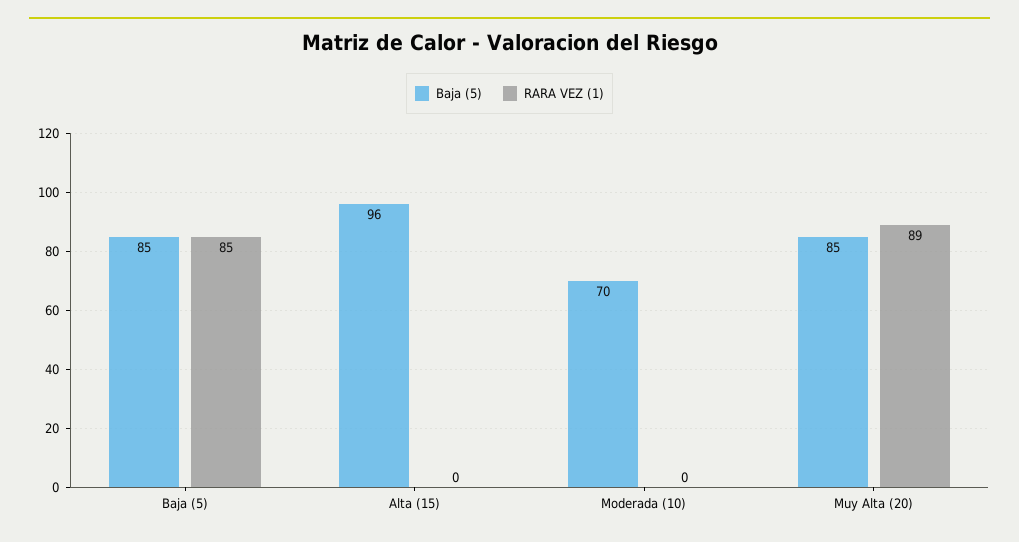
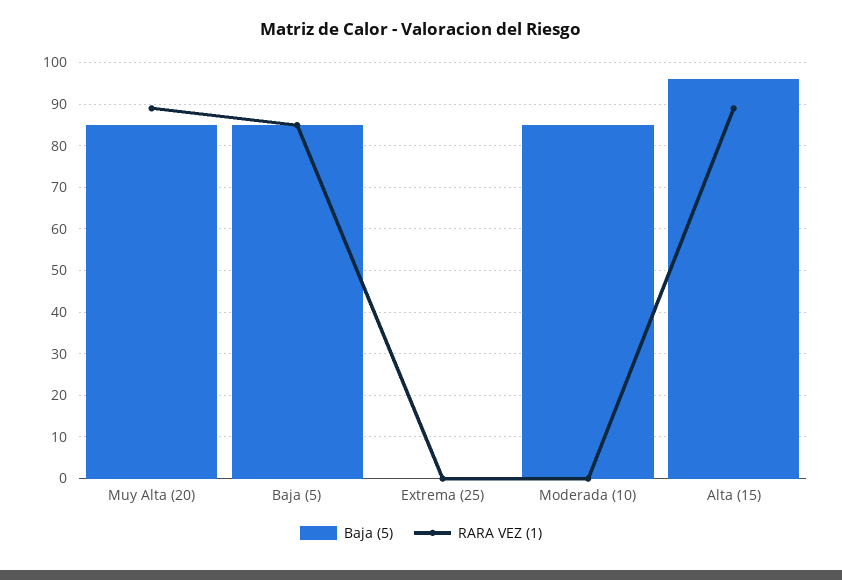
RARA VEZ (1), Alta (15): 0 -> 90
Baja (5), Moderada (10): 70 -> 85
Baja (5), Extrema (25): none -> 0
RARA VEZ (1), Extrema (25): none -> 0

